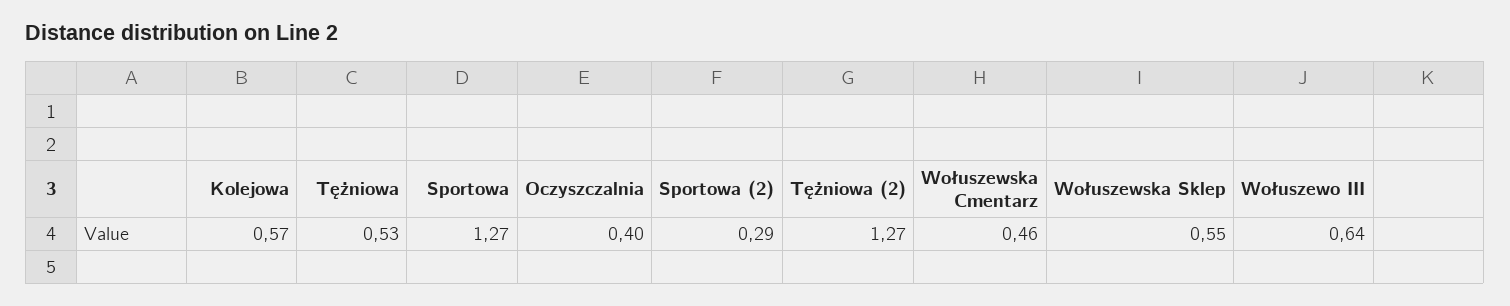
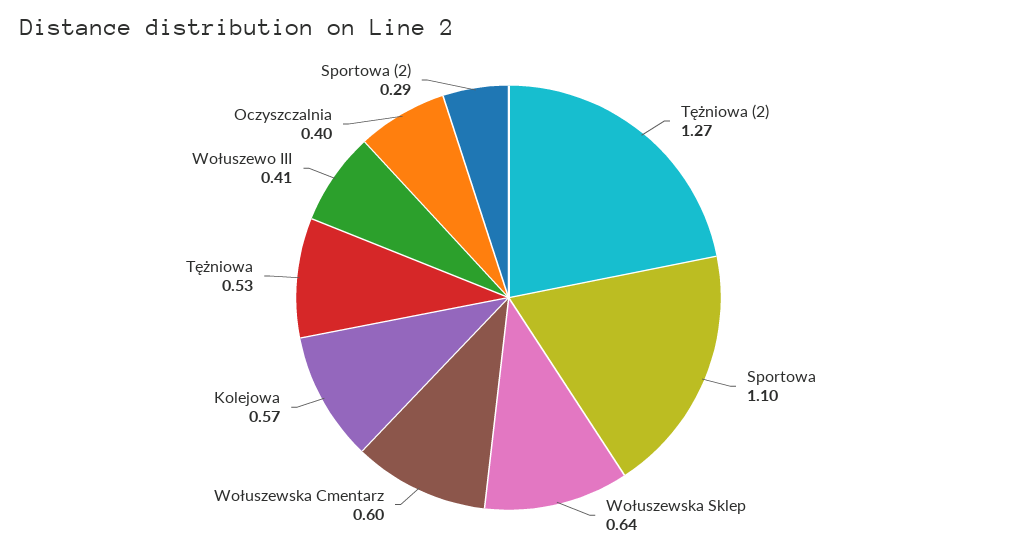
Sportowa: 1.27 -> 1.1
Wołuszewska Cmentarz: 0.46 -> 0.6
Wołuszewska Sklep: 0.55 -> 0.64
Wołuszewo III: 0.64 -> 0.41

